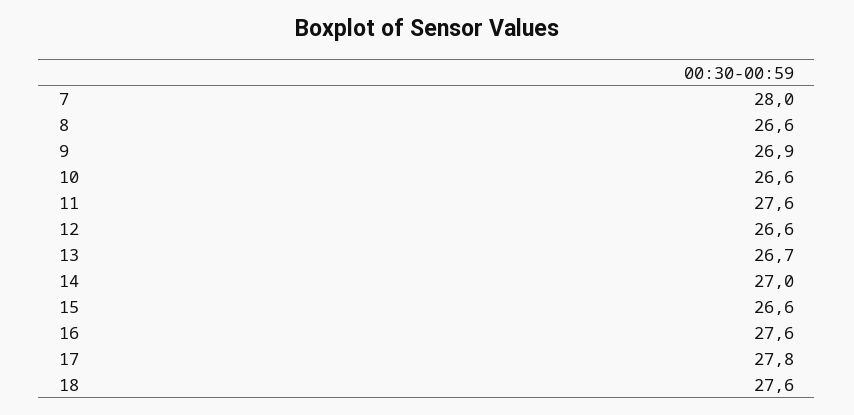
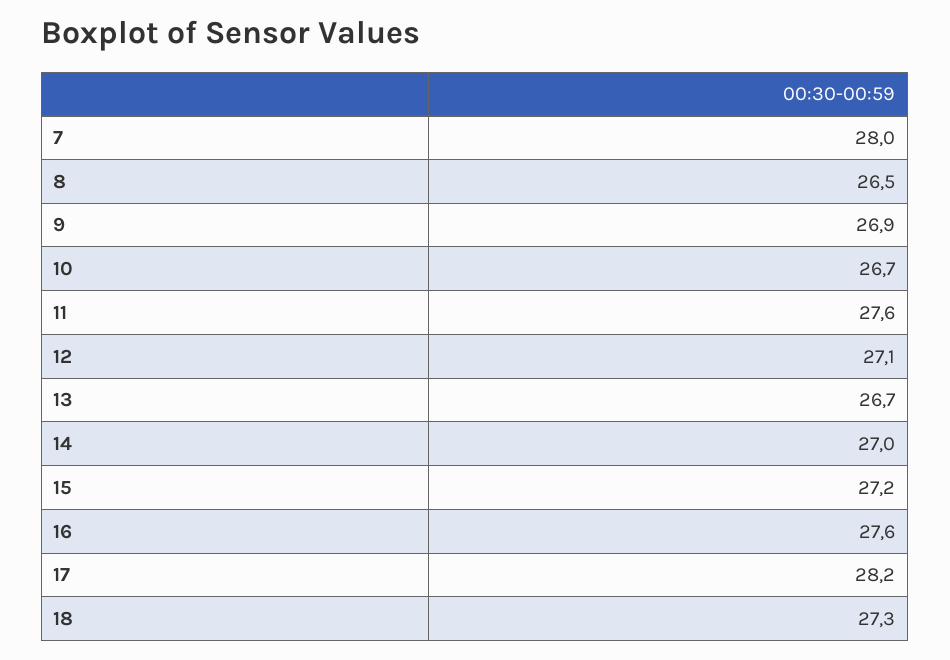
8: 26.6 -> 26.5
10: 26.6 -> 26.7
12: 26.6 -> 27.1
15: 26.6 -> 27.2
17: 27.8 -> 28.2
18: 27.6 -> 27.3

